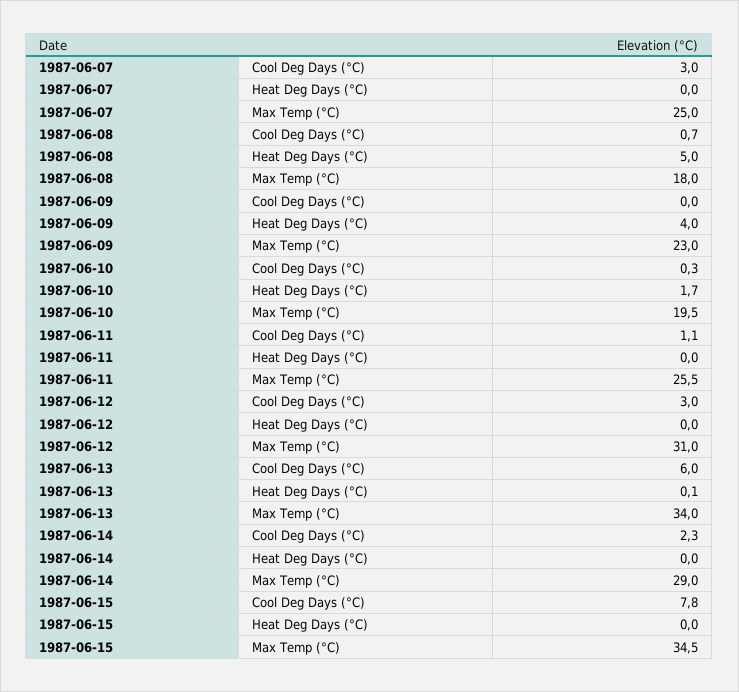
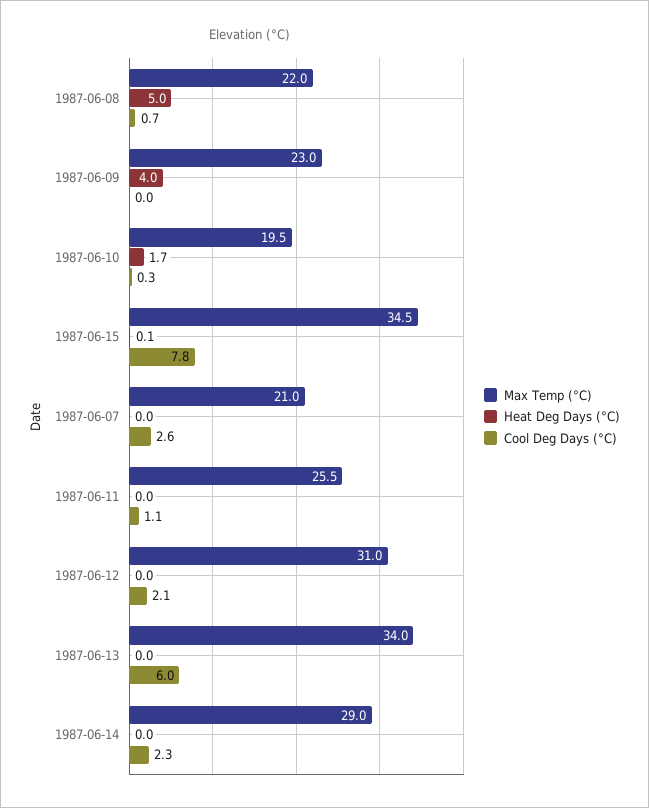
Cool Deg Days (°C), 1987-06-07: 3 -> 2.6
Max Temp (°C), 1987-06-07: 25 -> 21
Max Temp (°C), 1987-06-08: 18 -> 22
Cool Deg Days (°C), 1987-06-12: 3 -> 2.1
Heat Deg Days (°C), 1987-06-13: 0.1 -> 0
Heat Deg Days (°C), 1987-06-15: 0 -> 0.1

